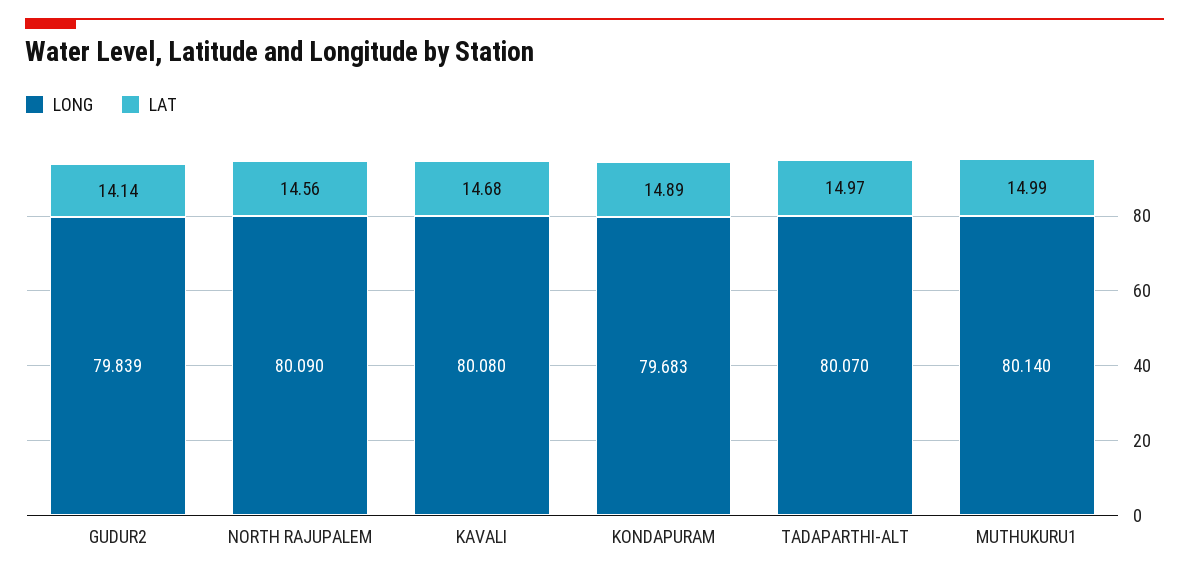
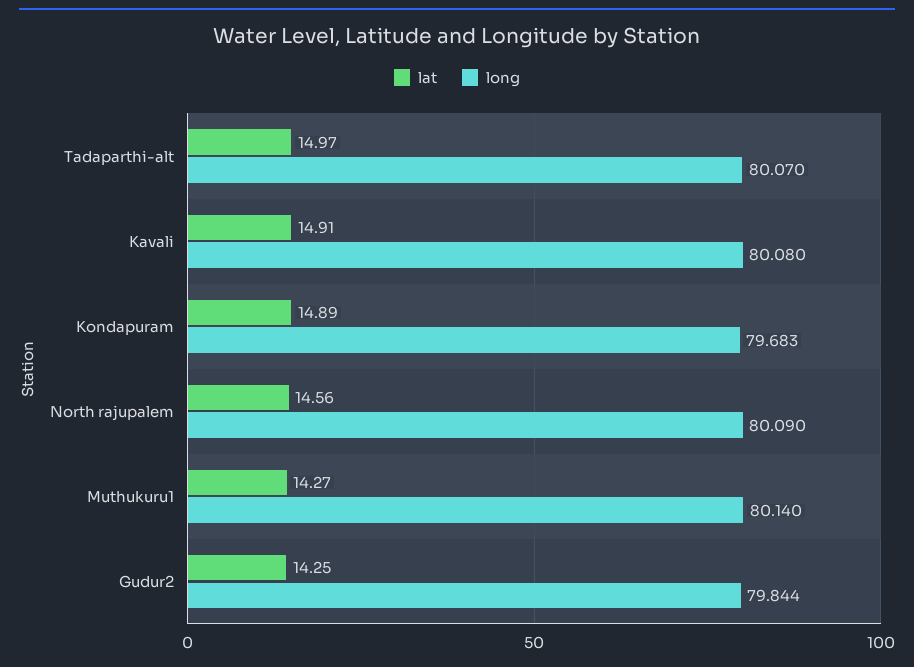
LONG, GUDUR2: 79.839 -> 79.844
LAT, GUDUR2: 14.14 -> 14.25
LAT, KAVALI: 14.68 -> 14.91
LAT, MUTHUKURU1: 14.99 -> 14.27

